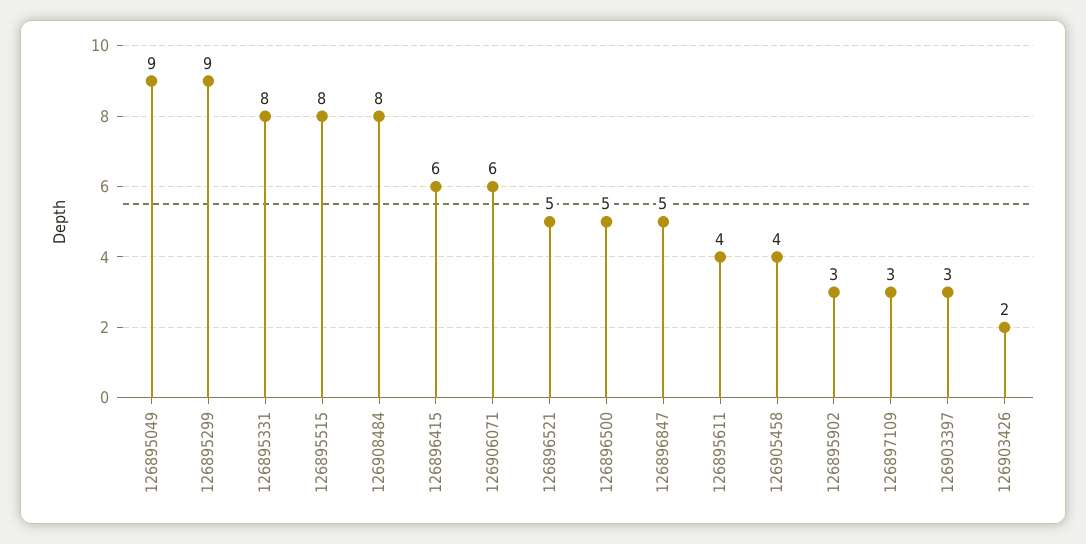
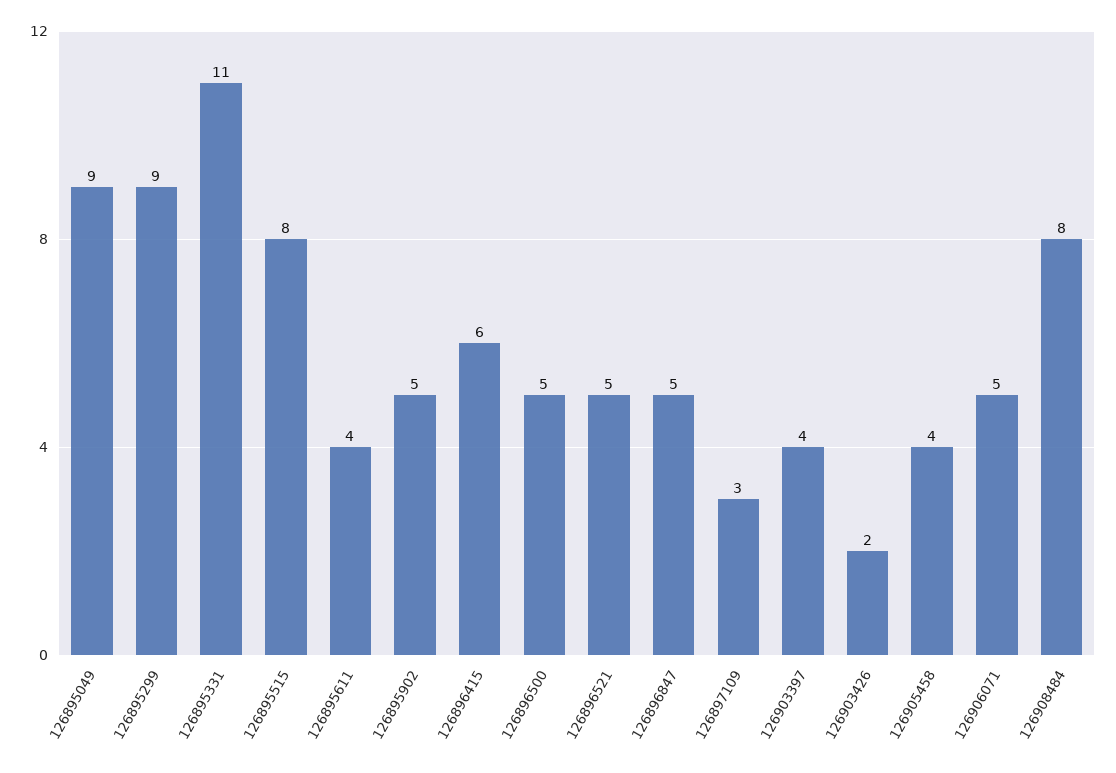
126895331: 8 -> 11
126906071: 6 -> 5
126895902: 3 -> 5
126903397: 3 -> 4

